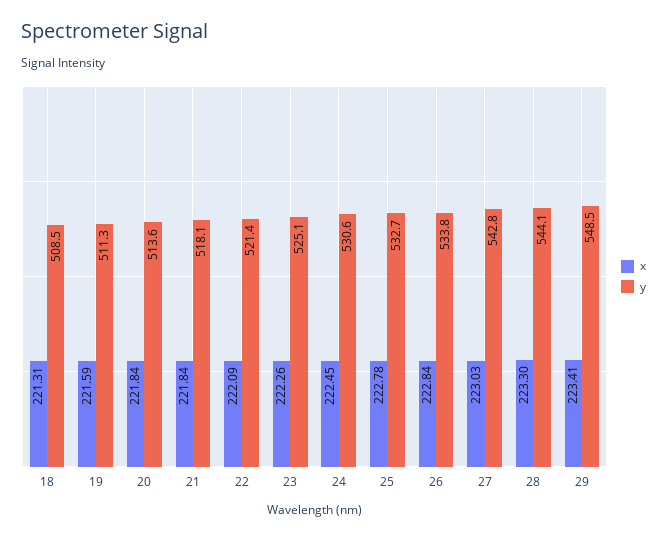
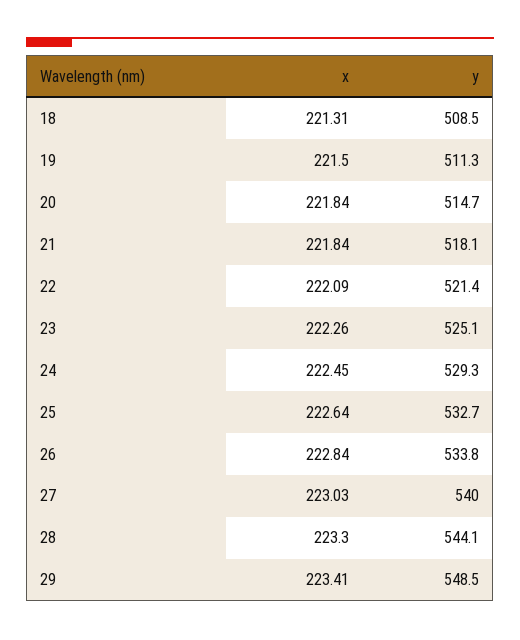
x, 19: 221.59 -> 221.5
y, 20: 513.6 -> 514.7
y, 24: 530.6 -> 529.3
x, 25: 222.78 -> 222.64
y, 27: 542.8 -> 540

